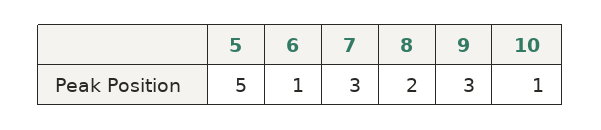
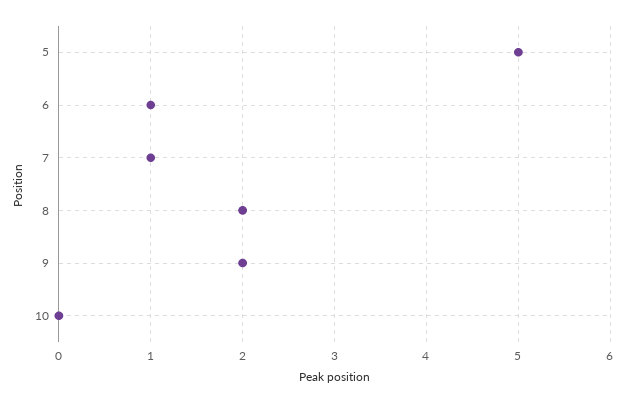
7: 3 -> 1
9: 3 -> 2
10: 1 -> 0

